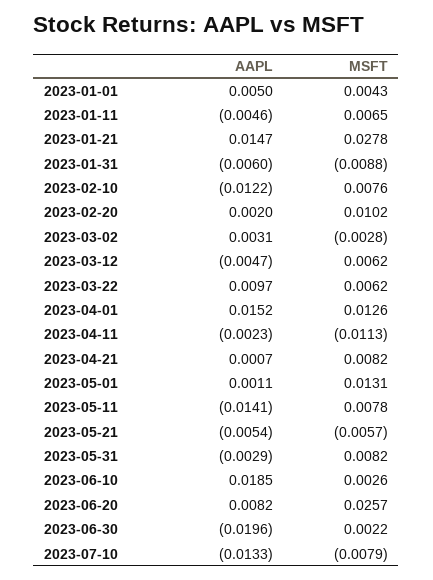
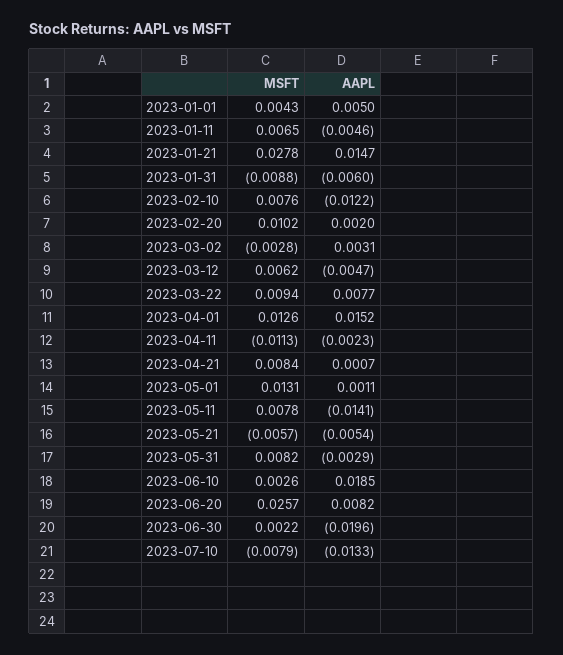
AAPL, 2023-03-22: 0.0097 -> 0.0077
MSFT, 2023-03-22: 0.0062 -> 0.0094
MSFT, 2023-04-21: 0.0082 -> 0.0084

